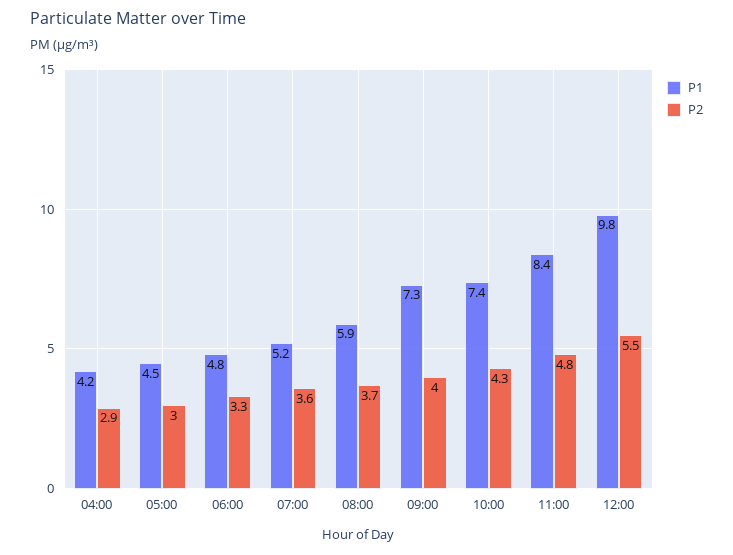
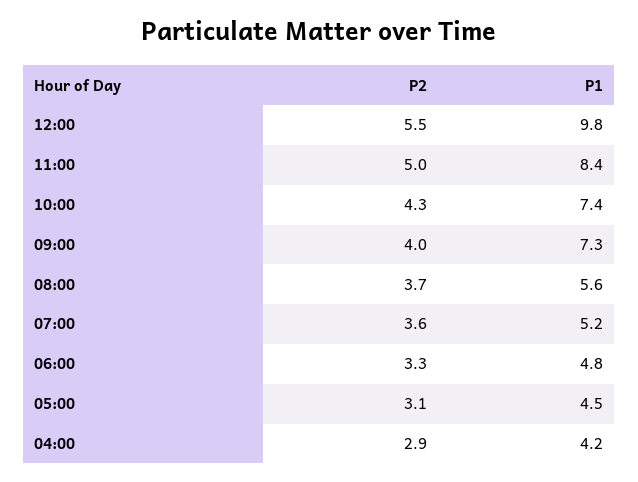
P2, 05:00: 3 -> 3.1
P1, 08:00: 5.9 -> 5.6
P2, 11:00: 4.8 -> 5

